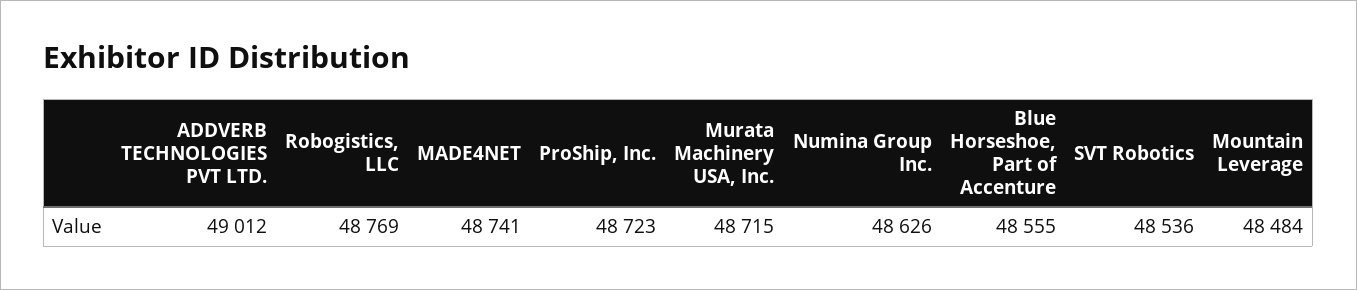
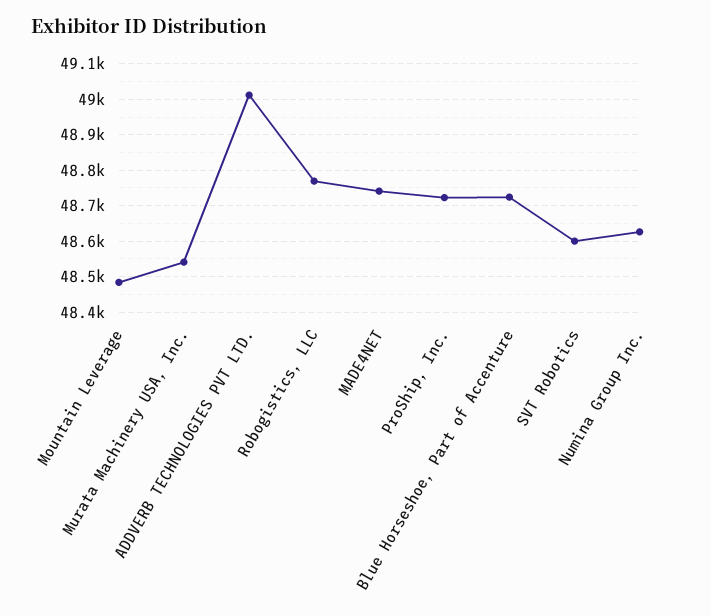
Murata Machinery USA, Inc.: 48715 -> 48540
Blue Horseshoe, Part of Accenture: 48555 -> 48720
SVT Robotics: 48536 -> 48600

